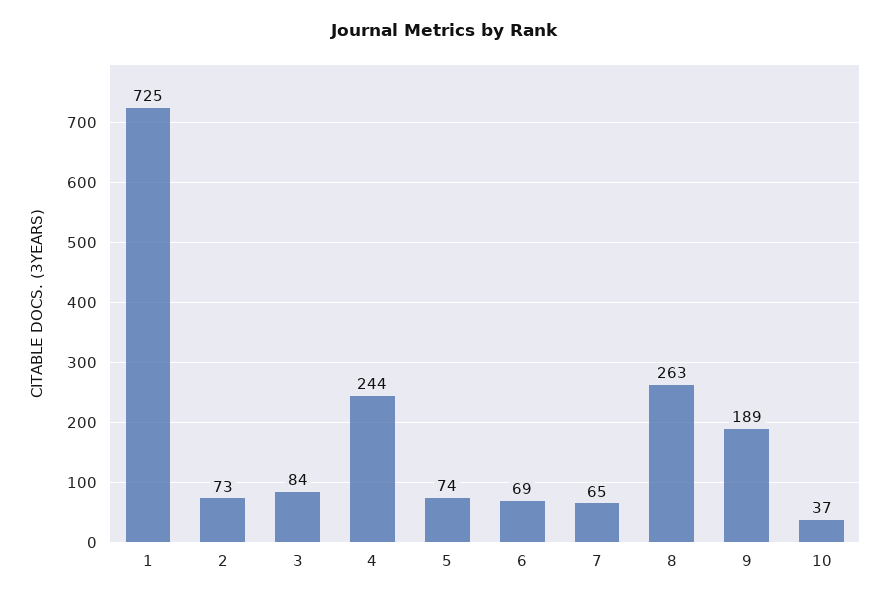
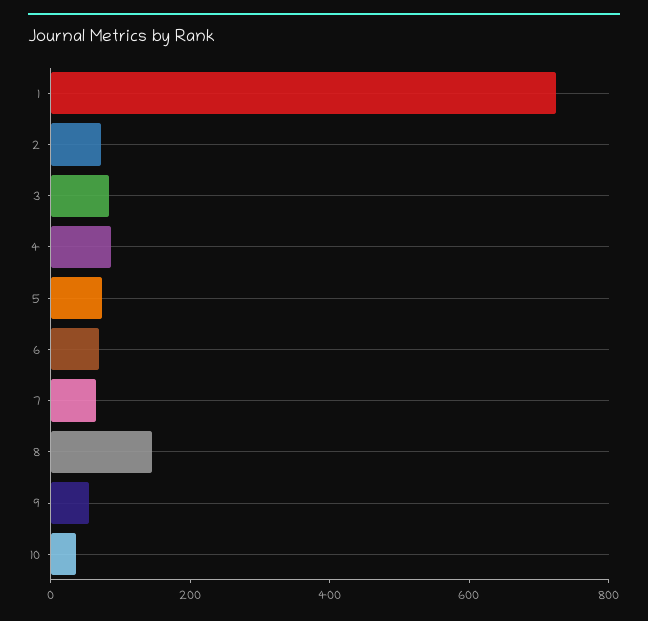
4: 244 -> 100
8: 263 -> 150
9: 189 -> 50

